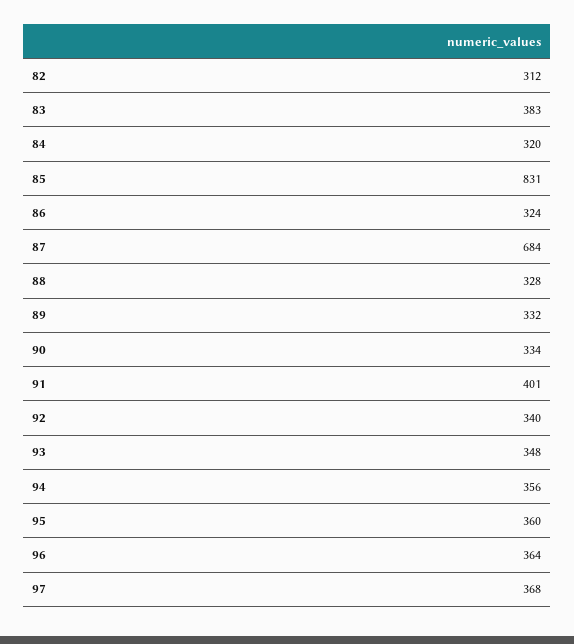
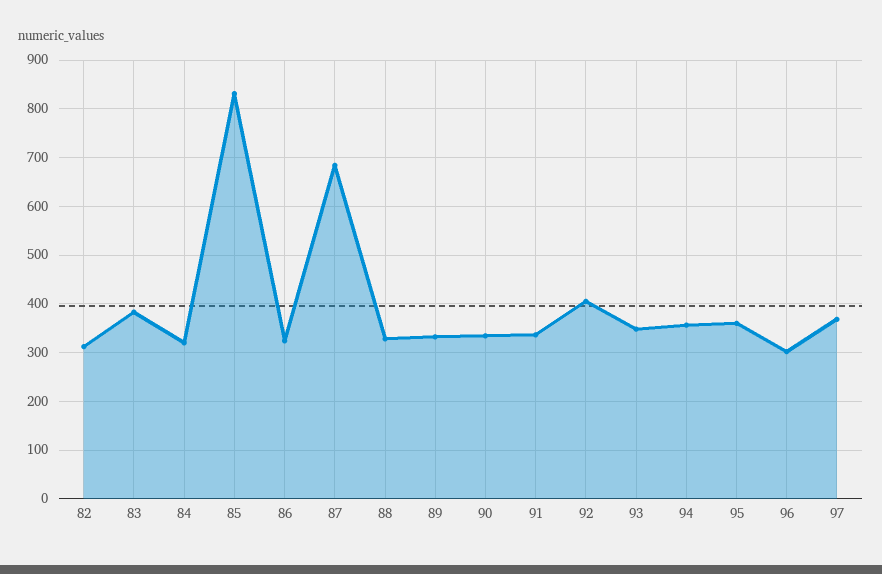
91: 401 -> 340
92: 340 -> 400
96: 364 -> 300

